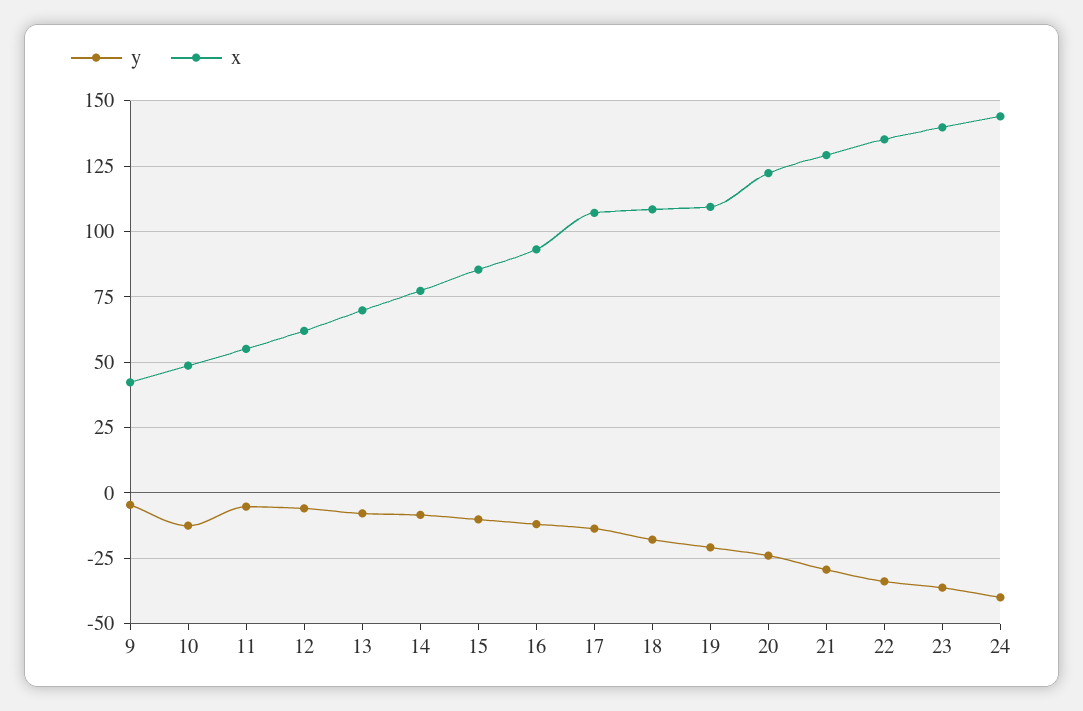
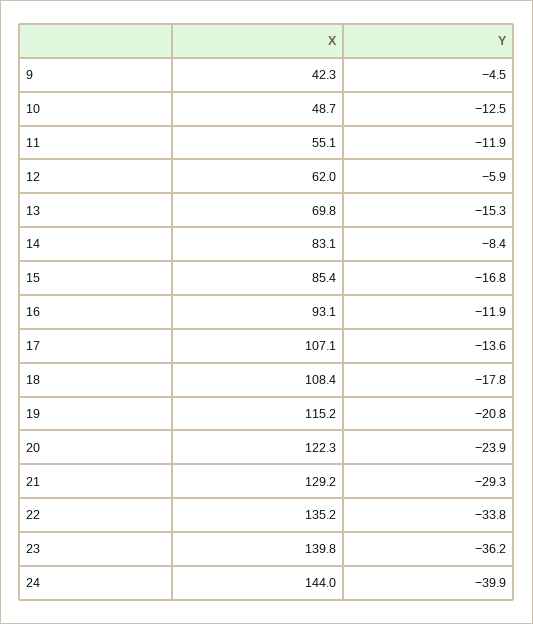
y, 11: -5 -> -11.9
y, 13: -7.5 -> -15.3
x, 14: 77.5 -> 83.1
y, 15: -10 -> -16.8
x, 19: 110 -> 115.2

